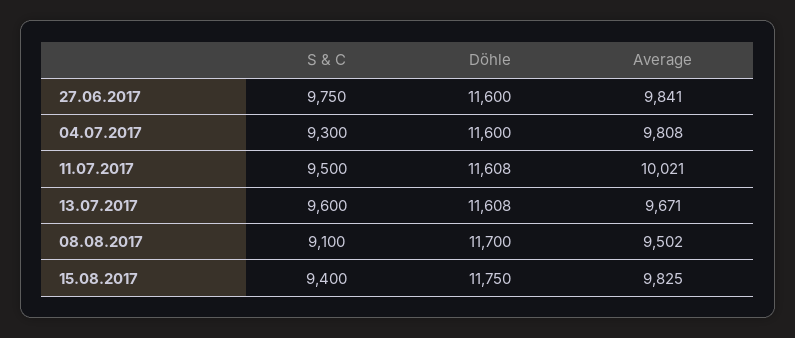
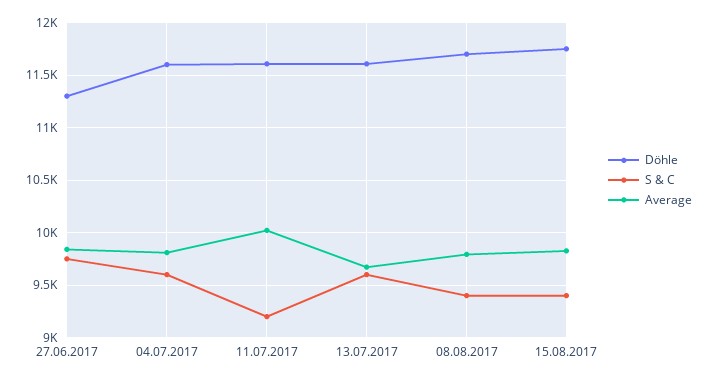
Döhle, 27.06.2017: 11600 -> 11300
S & C, 04.07.2017: 9300 -> 9600
S & C, 11.07.2017: 9500 -> 9200
S & C, 08.08.2017: 9100 -> 9400
Average, 08.08.2017: 9502 -> 9800

